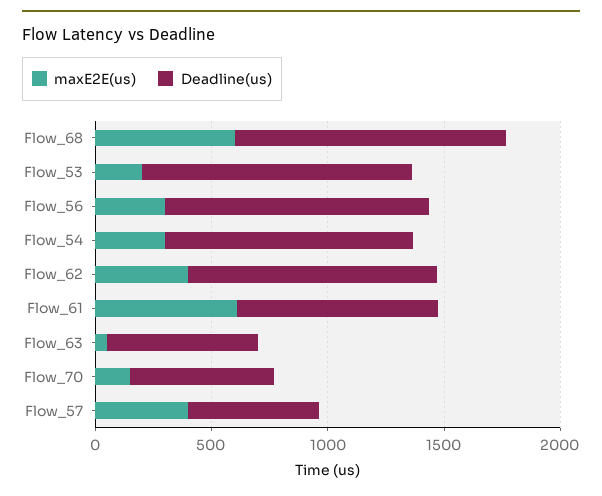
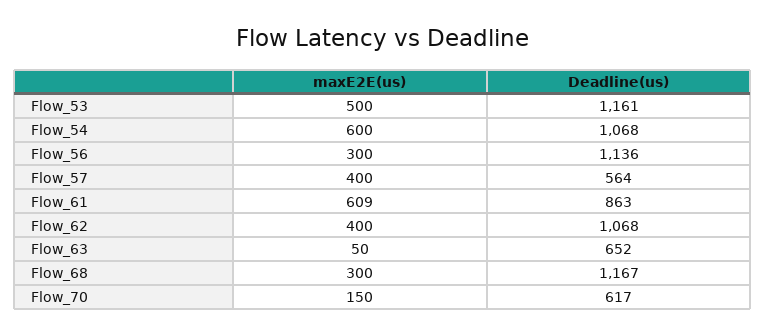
maxE2E(us), Flow_68: 600 -> 300
maxE2E(us), Flow_53: 200 -> 500
maxE2E(us), Flow_54: 300 -> 600

